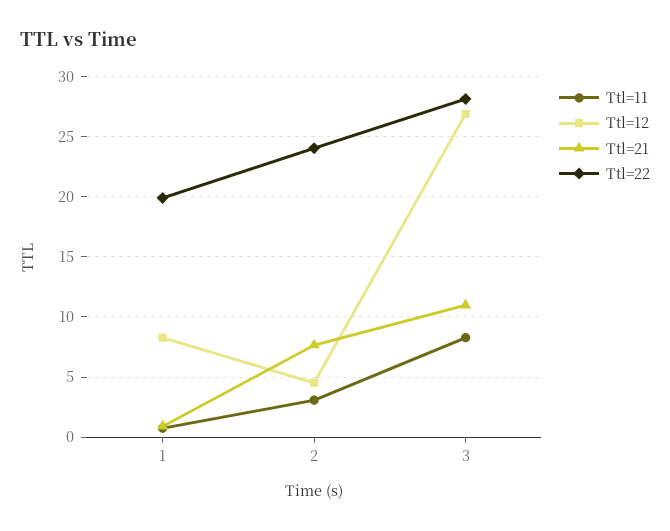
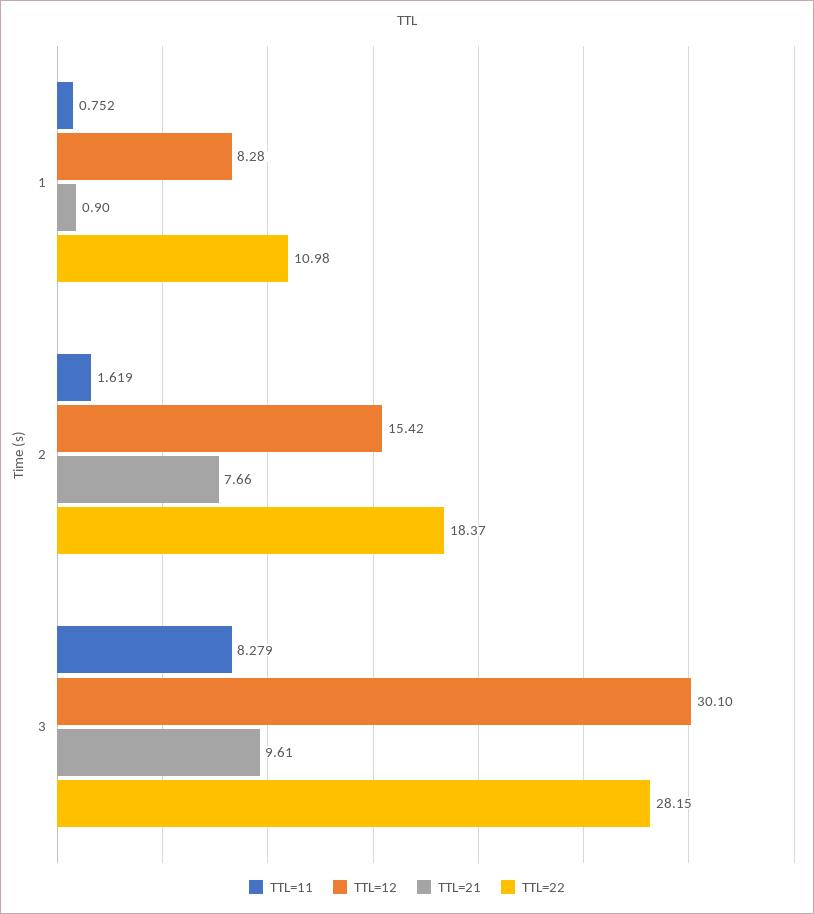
Ttl=22, 1: 20 -> 10.98
Ttl=11, 2: 3 -> 1.619
Ttl=12, 2: 4.5 -> 15.42
Ttl=22, 2: 24 -> 18.37
Ttl=12, 3: 27 -> 30.1
Ttl=21, 3: 11 -> 9.61

